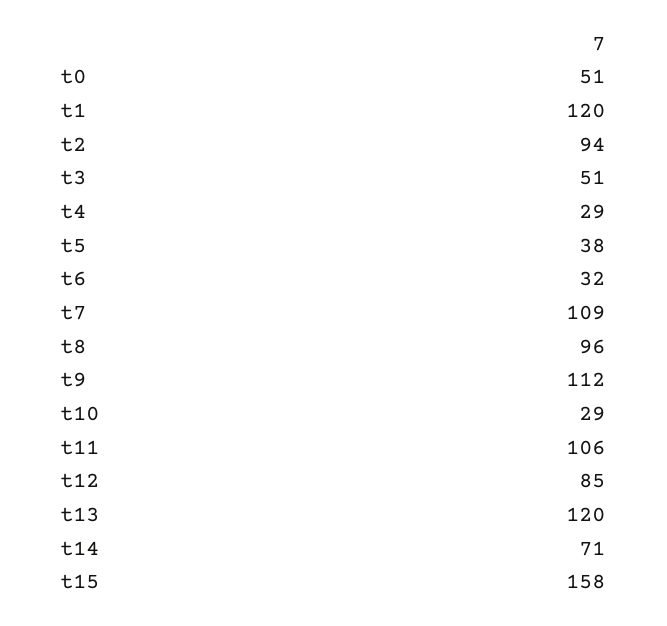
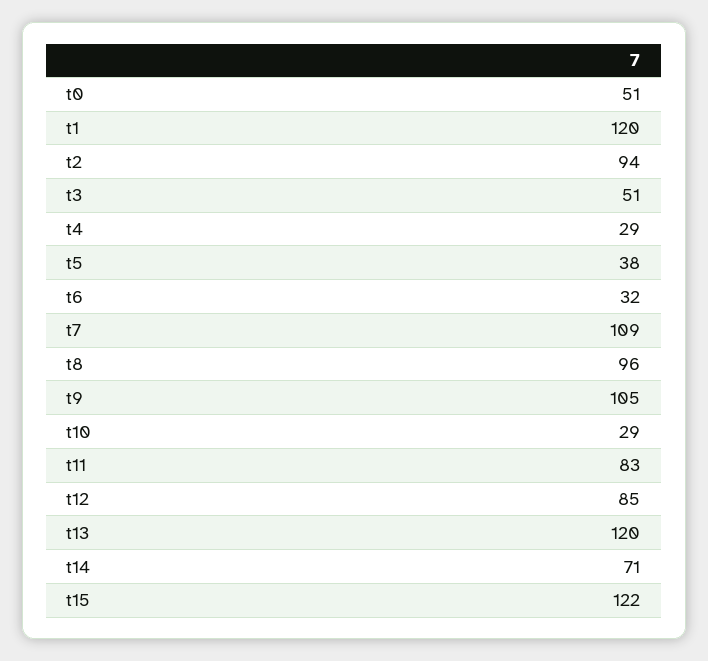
t9: 112 -> 105
t11: 106 -> 83
t15: 158 -> 122

